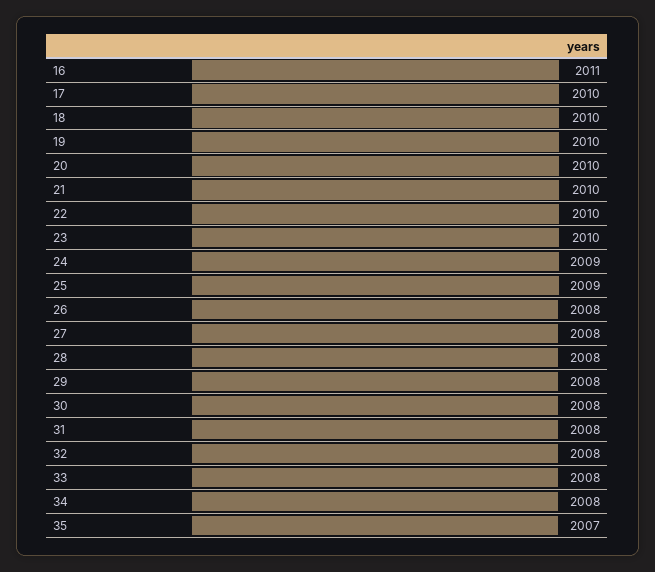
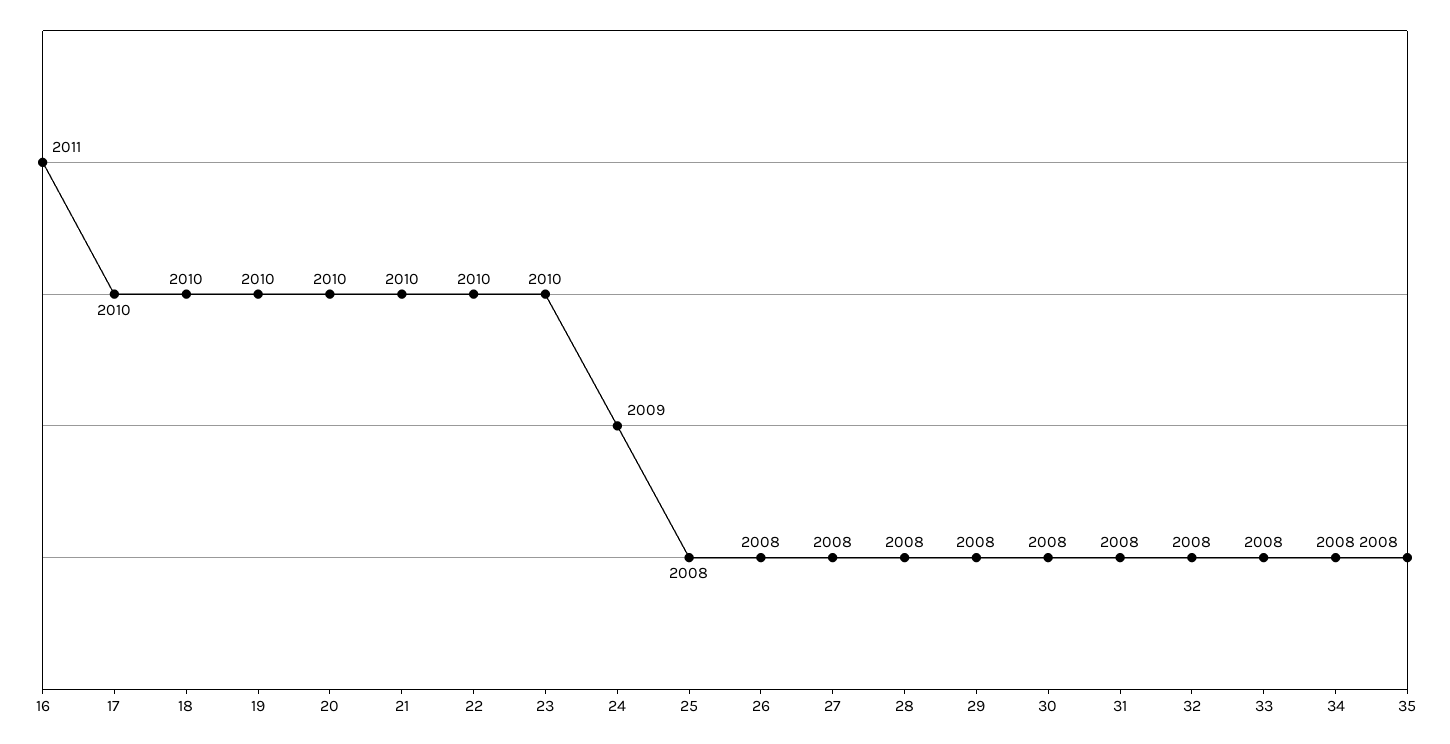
25: 2009 -> 2008
35: 2007 -> 2008

